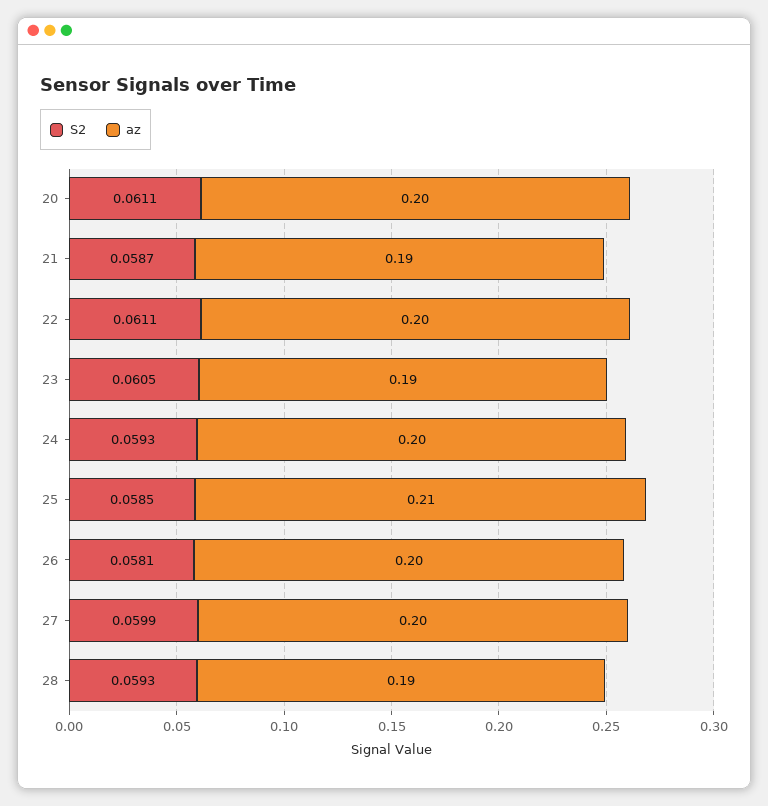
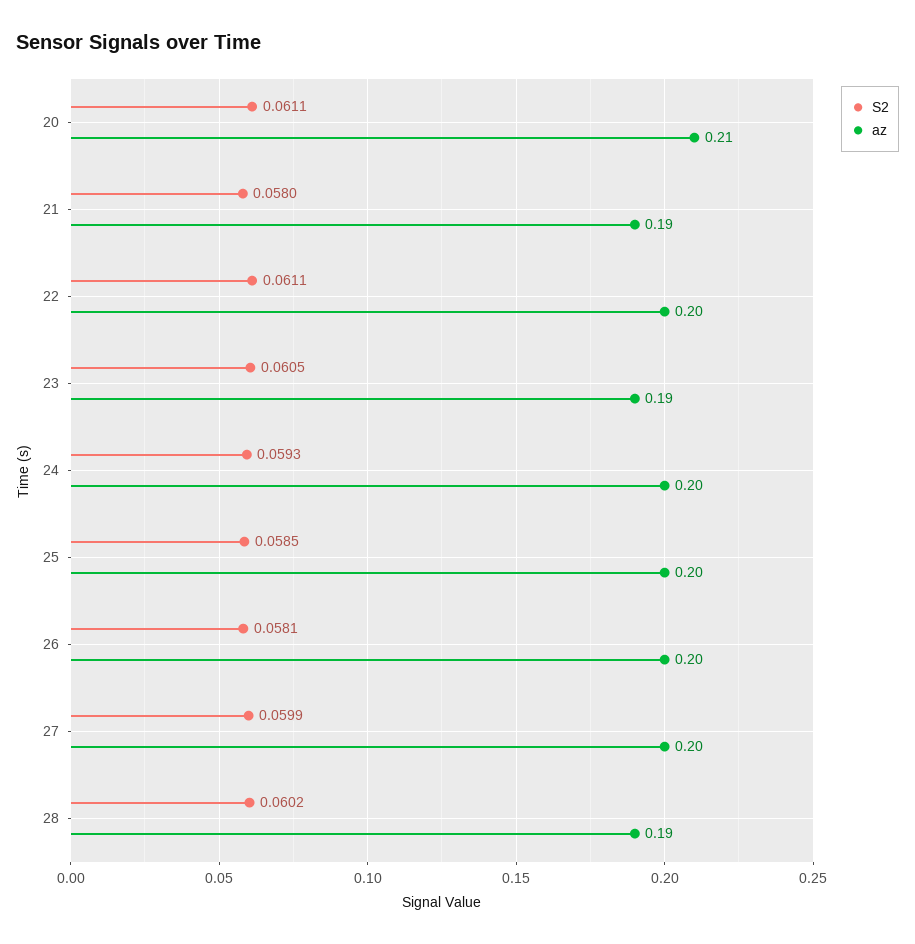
az, 20: 0.2 -> 0.21
S2, 21: 0.0587 -> 0.058
az, 25: 0.21 -> 0.2
S2, 28: 0.0593 -> 0.0602

